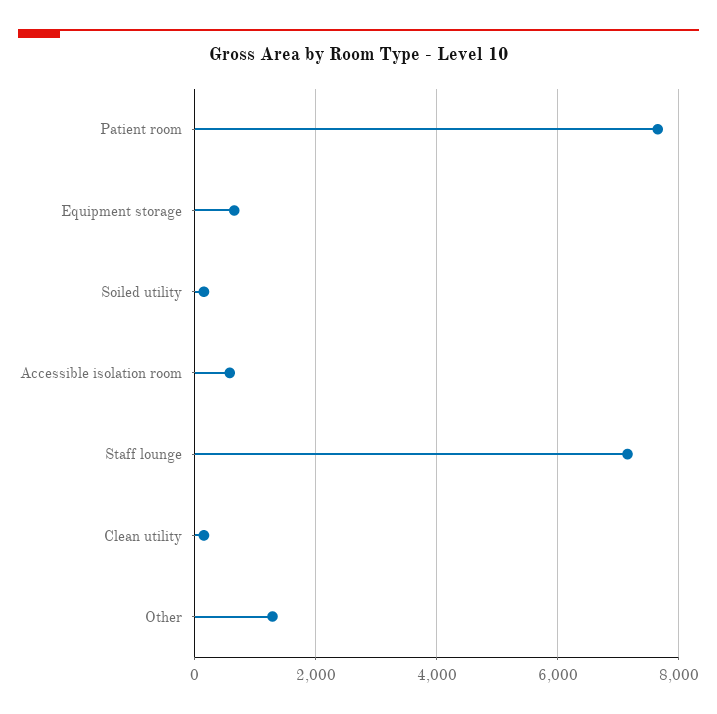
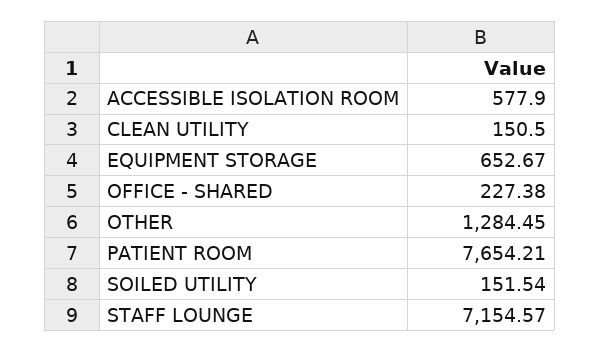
OFFICE - SHARED: none -> 227.38

